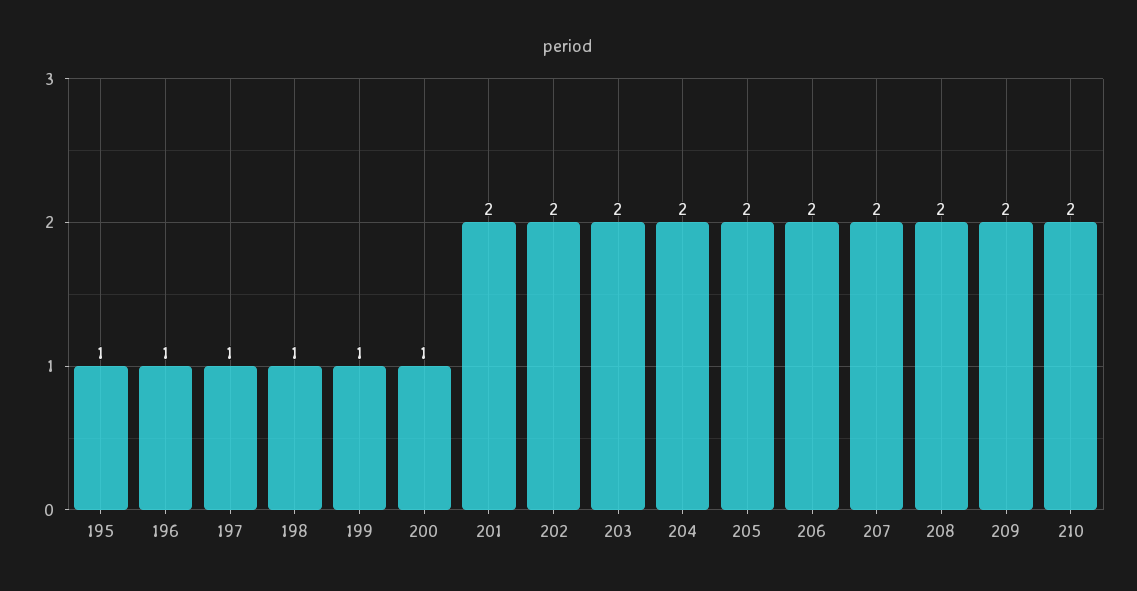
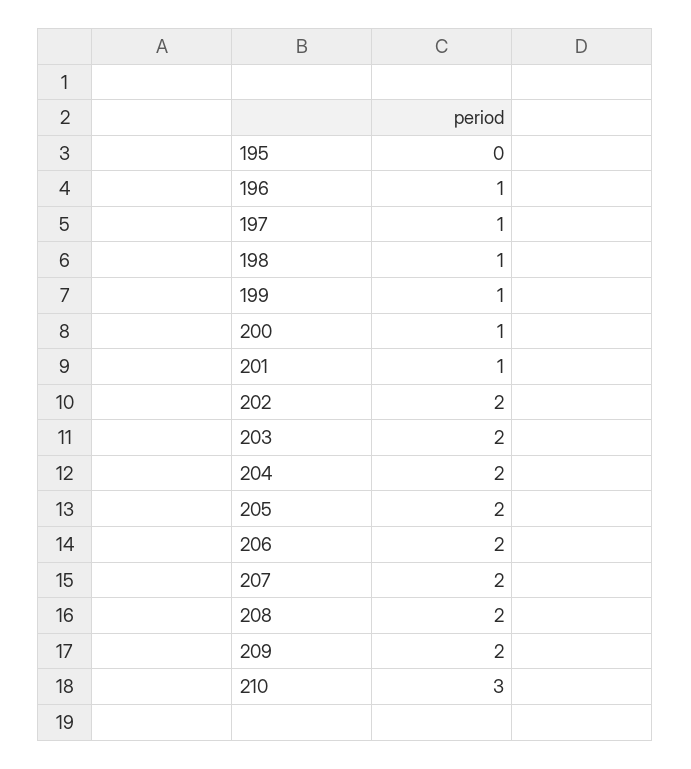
195: 1 -> 0
201: 2 -> 1
210: 2 -> 3

